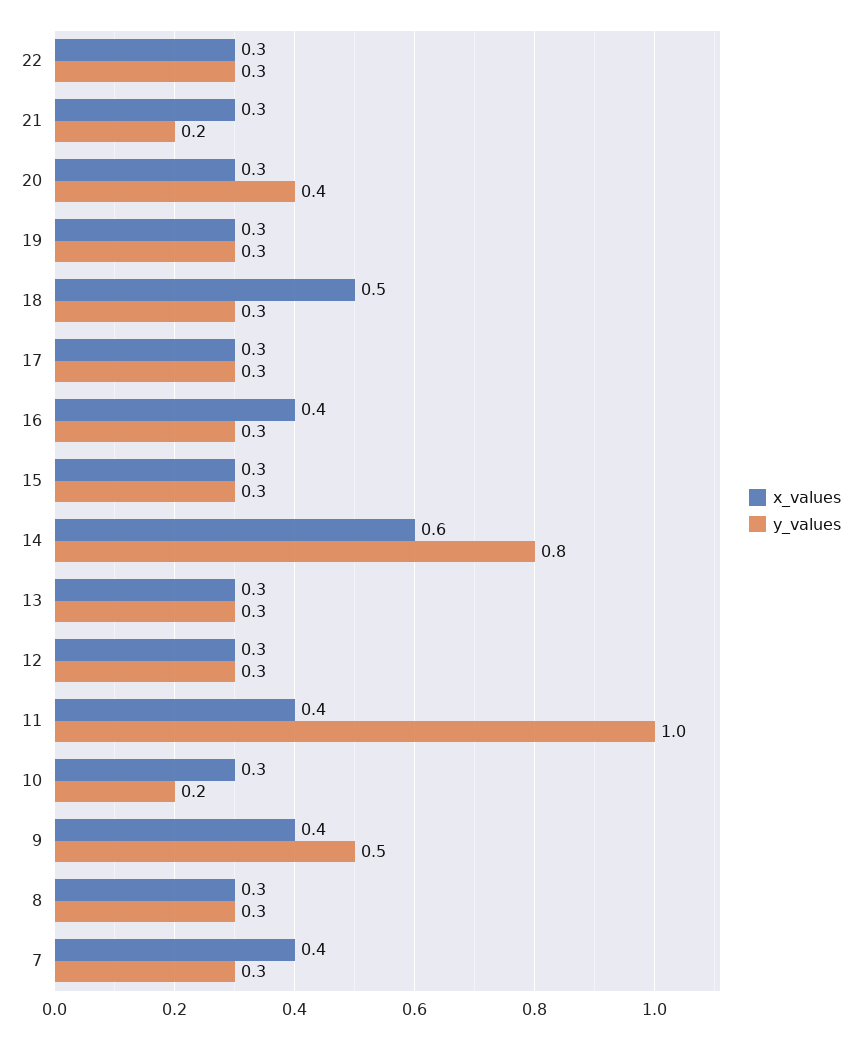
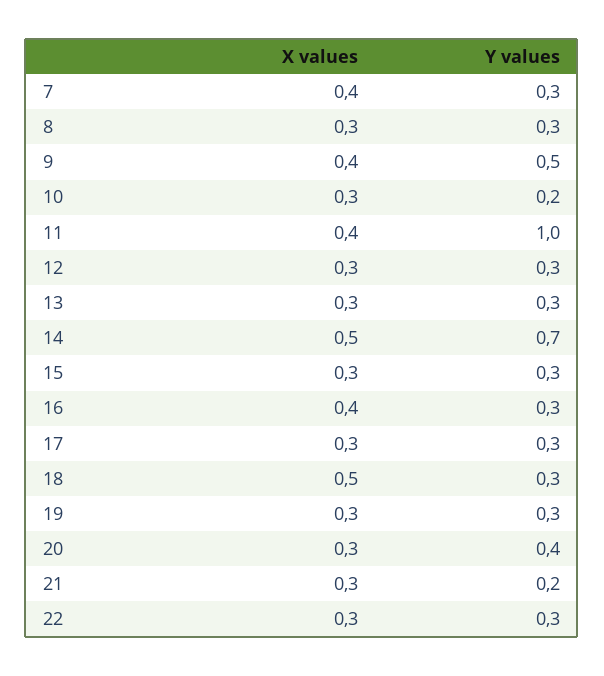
x_values, 14: 0.6 -> 0.5
y_values, 14: 0.8 -> 0.7

